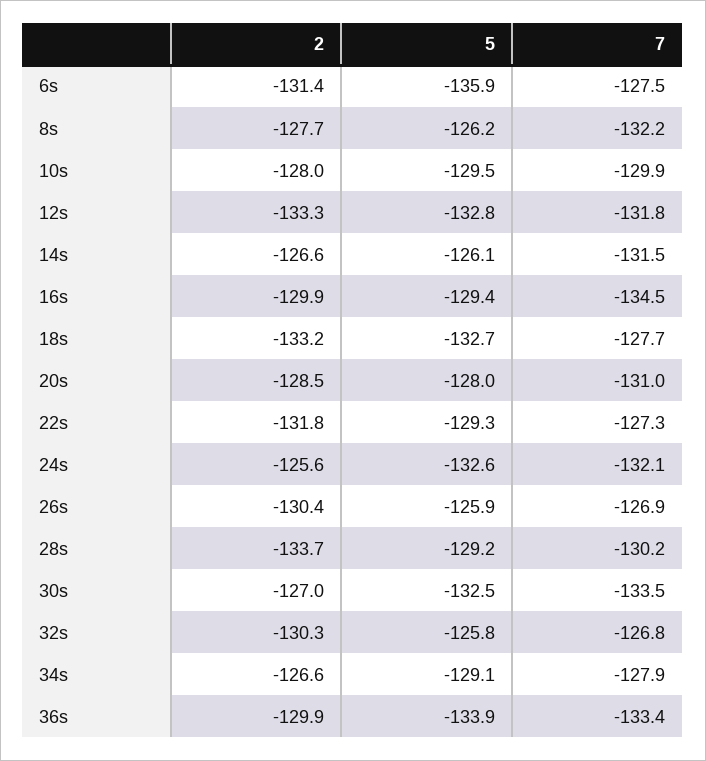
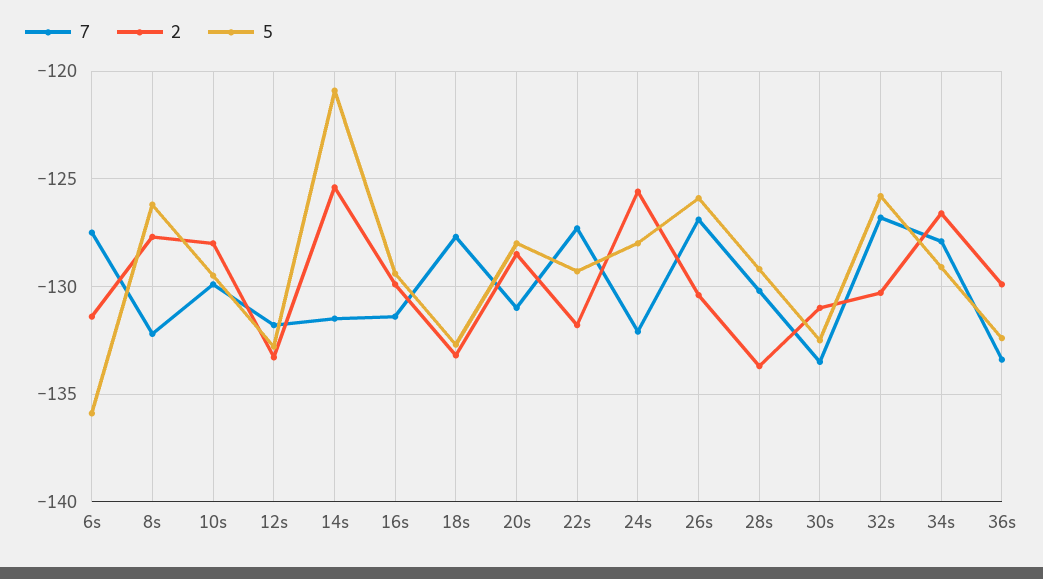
2, 14s: -126.6 -> -125.5
5, 14s: -126.1 -> -121
7, 16s: -134.5 -> -131.5
5, 24s: -132.6 -> -128
2, 30s: -127 -> -131
5, 36s: -133.9 -> -132.5

